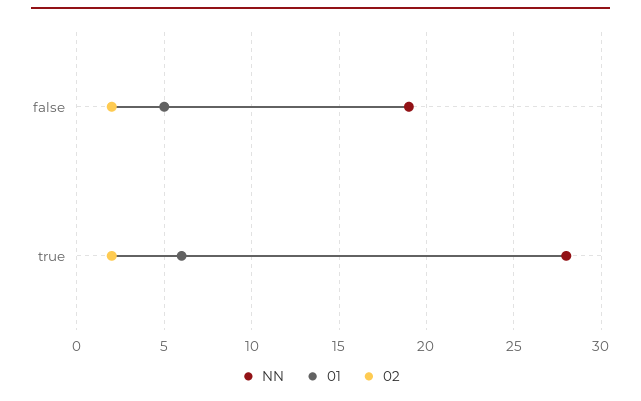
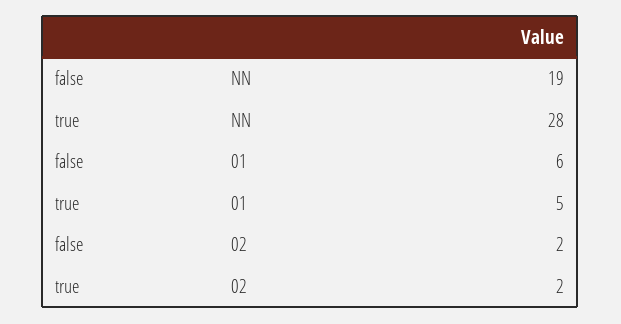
01, false: 5 -> 6
01, true: 6 -> 5

